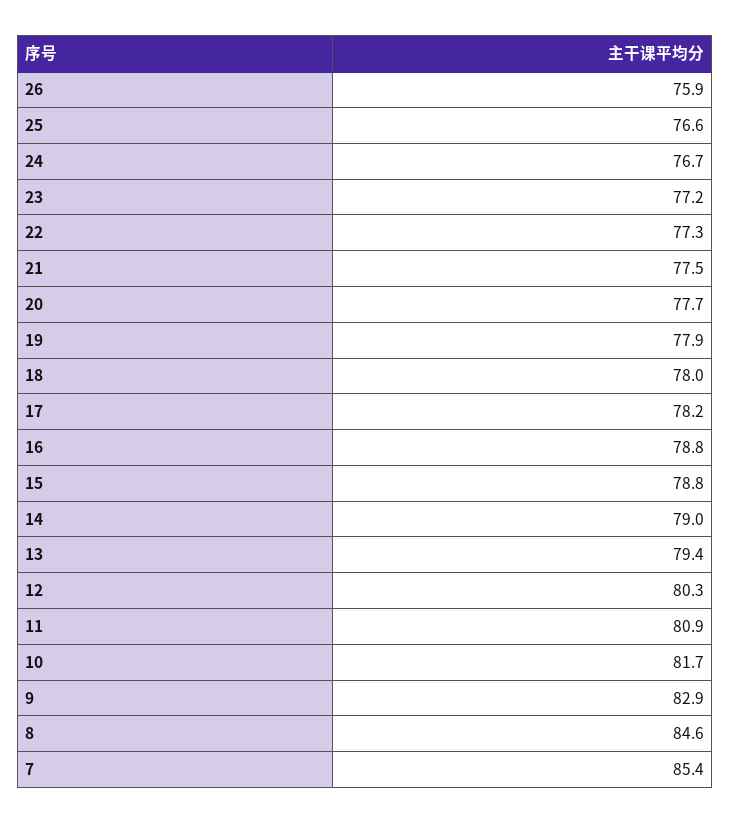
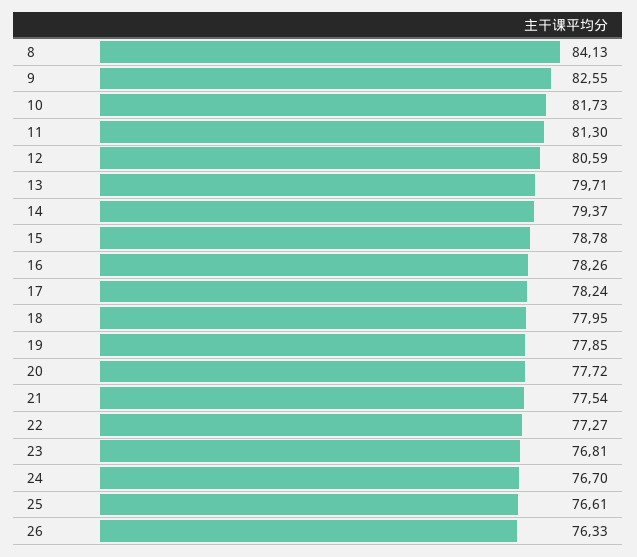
26: 75.9 -> 76.33
23: 77.2 -> 76.81
16: 78.8 -> 78.26
14: 79 -> 79.37
13: 79.4 -> 79.71
12: 80.3 -> 80.59
11: 80.9 -> 81.3
9: 82.9 -> 82.55
8: 84.6 -> 84.13
7: 85.4 -> none

